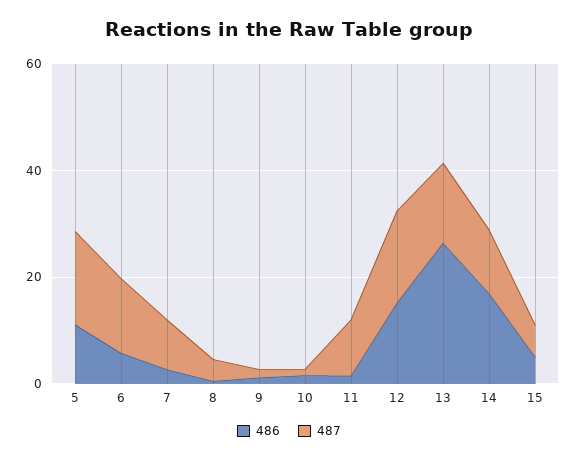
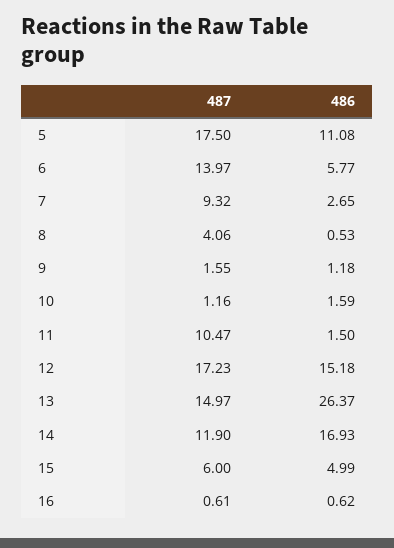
487, 16: none -> 0.61
486, 16: none -> 0.62

